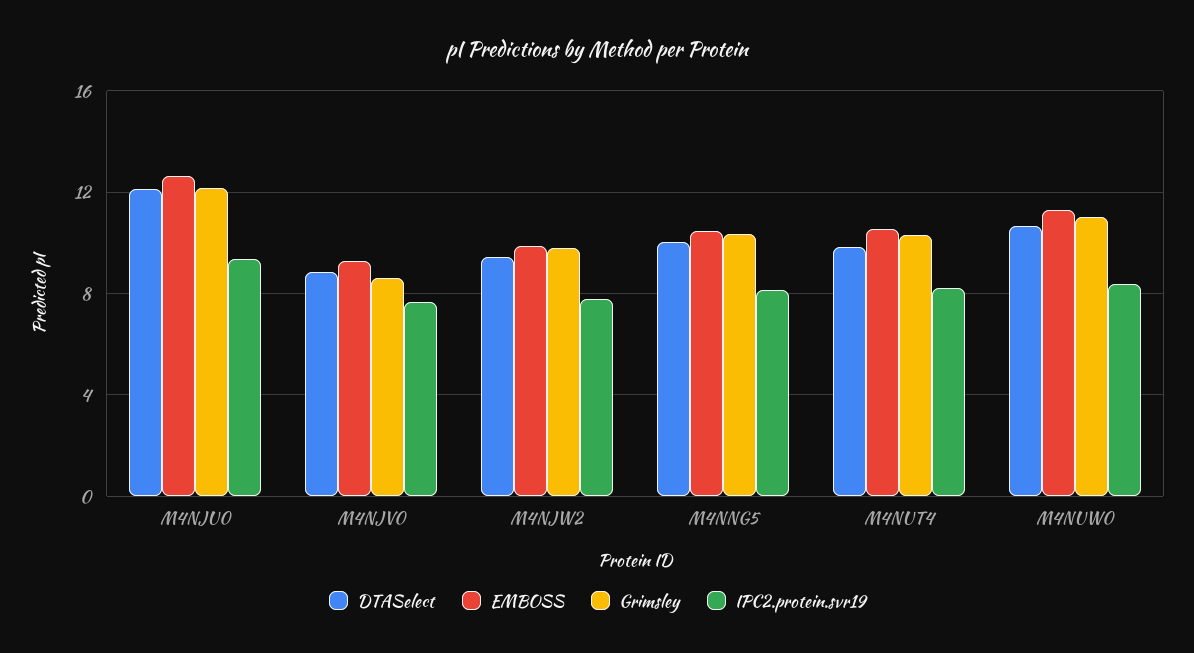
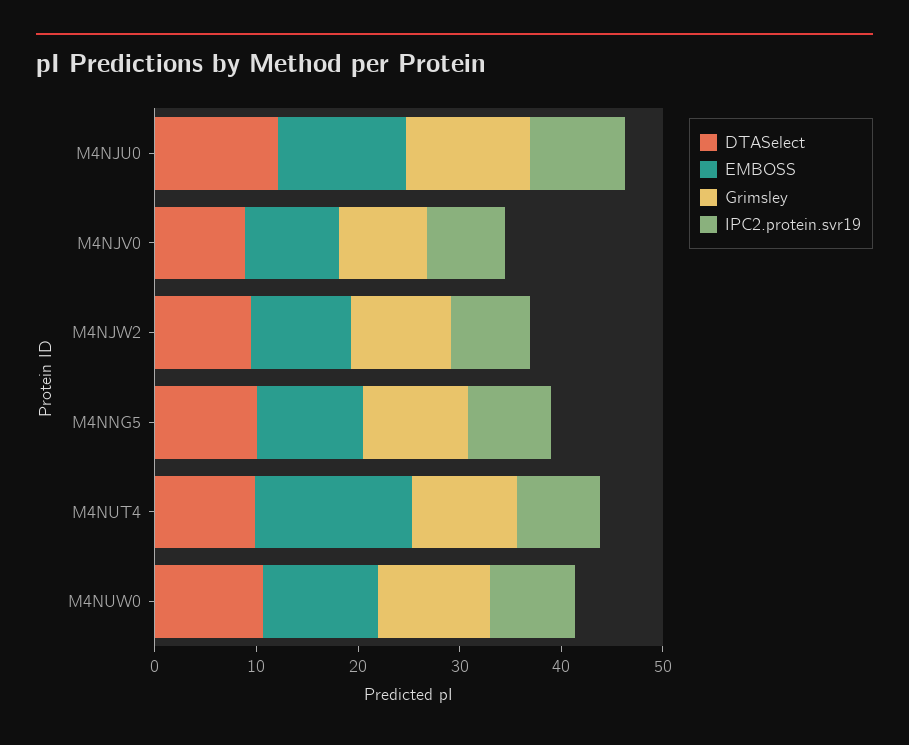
EMBOSS, M4NUT4: 10.5 -> 16

